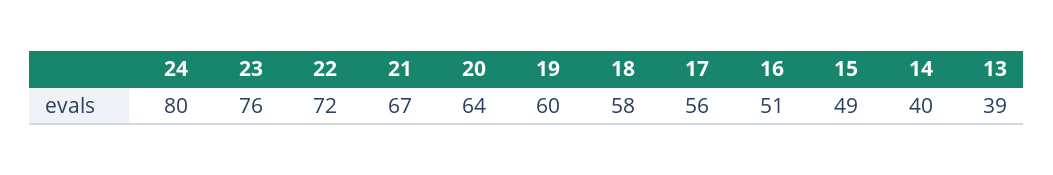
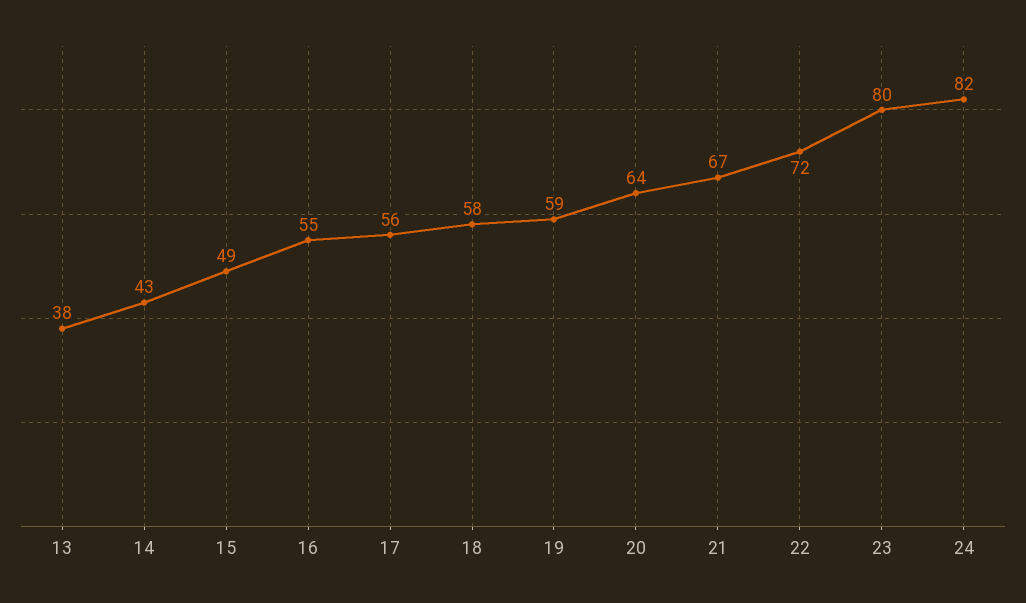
24: 80 -> 82
23: 76 -> 80
19: 60 -> 59
16: 51 -> 55
14: 40 -> 43
13: 39 -> 38

